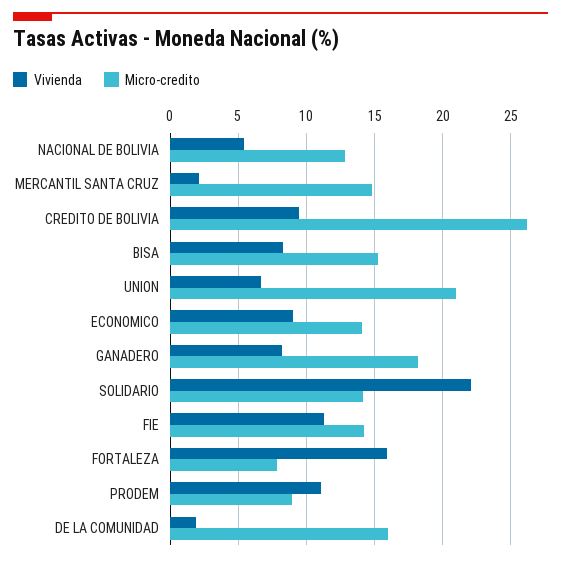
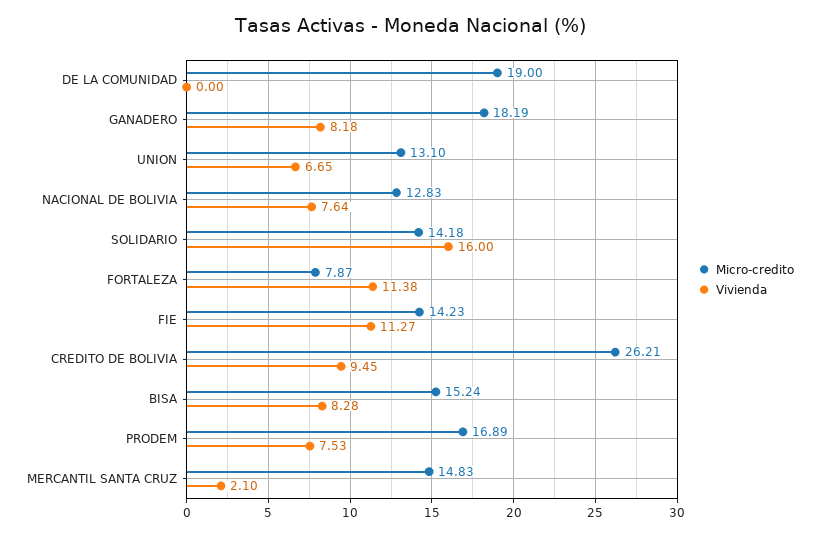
Vivienda, NACIONAL DE BOLIVIA: 5.5 -> 7.64
Micro-credito, UNION: 21 -> 13.1
Vivienda, ECONOMICO: 9 -> none
Micro-credito, ECONOMICO: 14 -> none
Vivienda, SOLIDARIO: 22 -> 16
Vivienda, FORTALEZA: 16 -> 11.38
Vivienda, PRODEM: 11 -> 7.53
Micro-credito, PRODEM: 9 -> 16.89
Vivienda, DE LA COMUNIDAD: 2 -> 0
Micro-credito, DE LA COMUNIDAD: 16 -> 19

